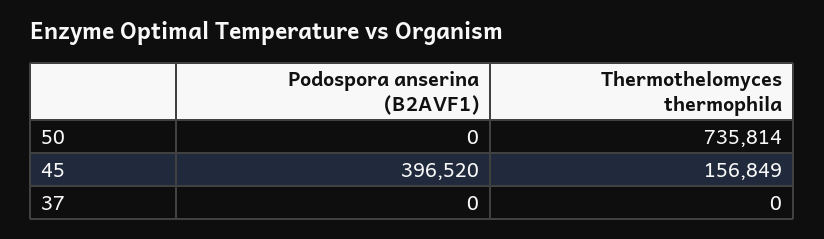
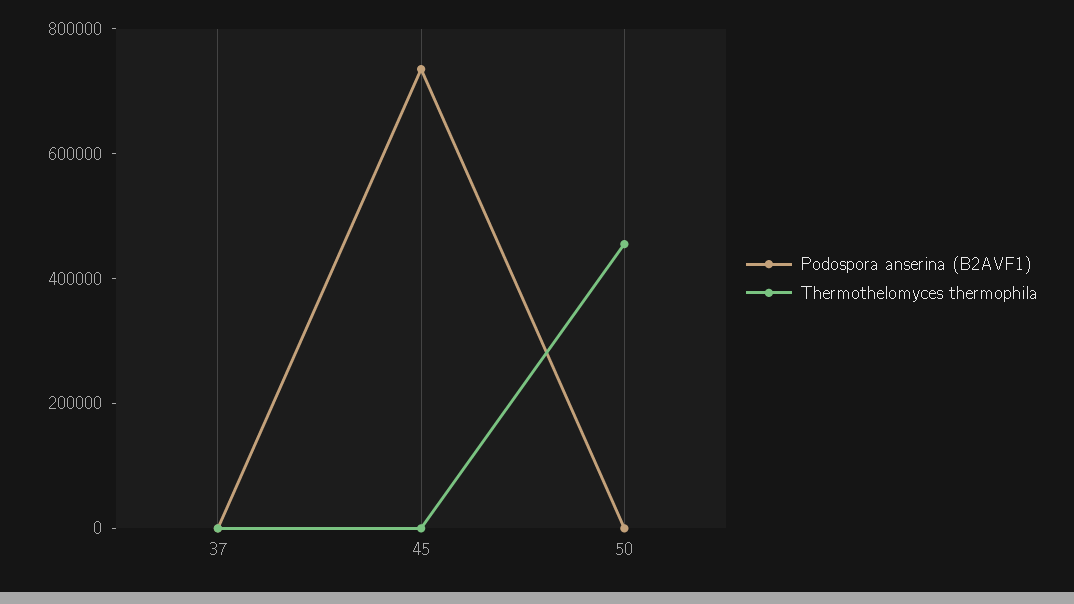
Thermothelomyces thermophila, 50: 735814 -> 450000
Podospora anserina (B2AVF1), 45: 396520 -> 750000
Thermothelomyces thermophila, 45: 156849 -> 0

